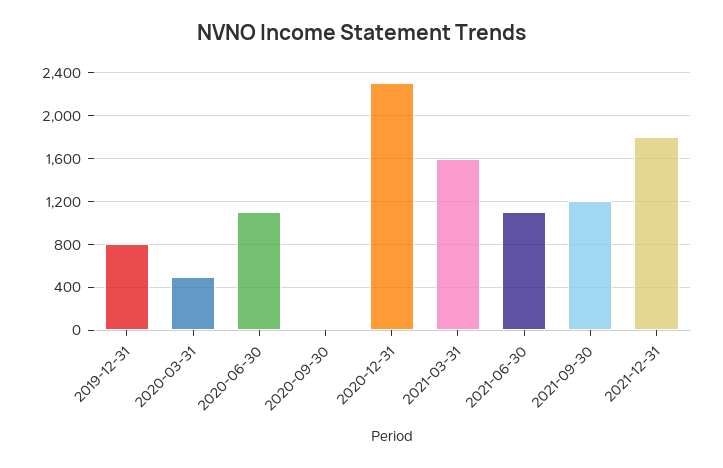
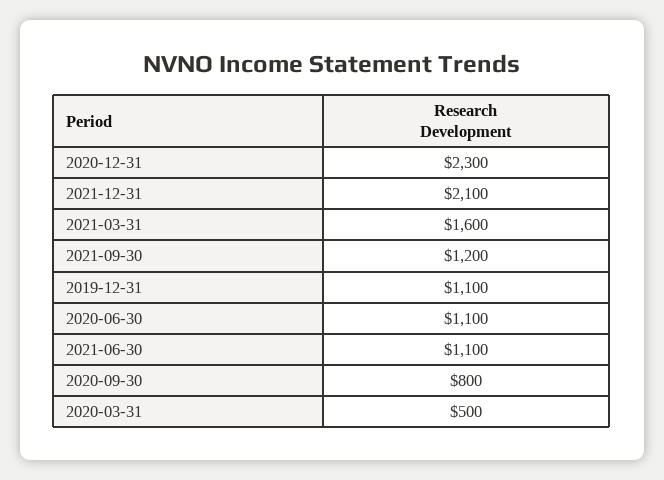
2019-12-31: 800 -> 1100
2020-09-30: 0 -> 800
2021-12-31: 1800 -> 2100

